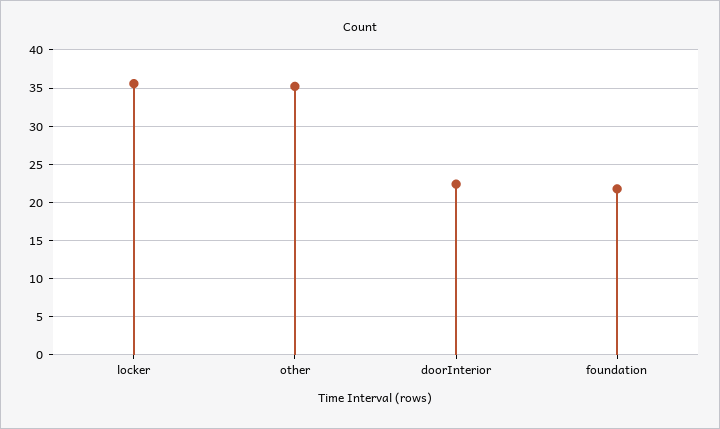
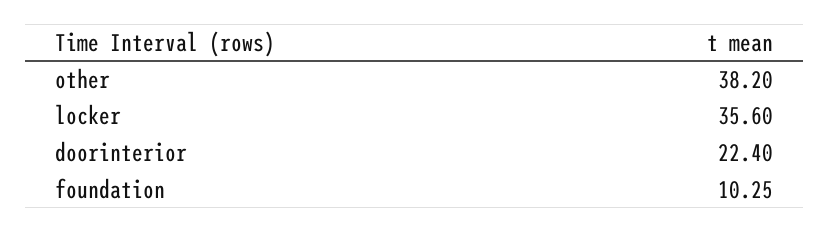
other: 35 -> 38.2
foundation: 22 -> 10.25

